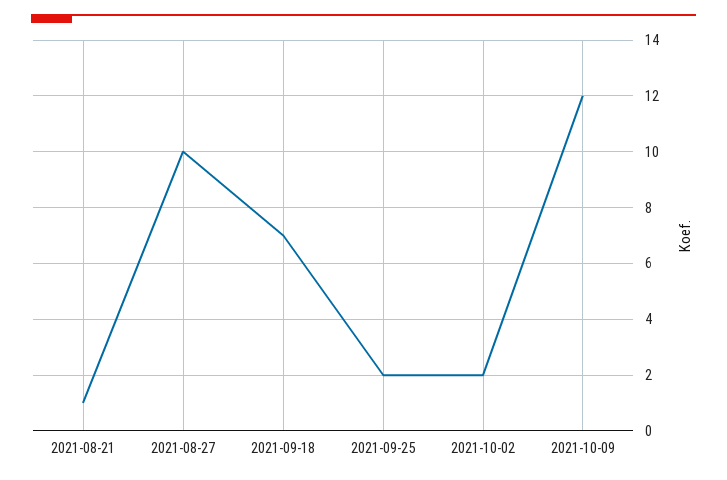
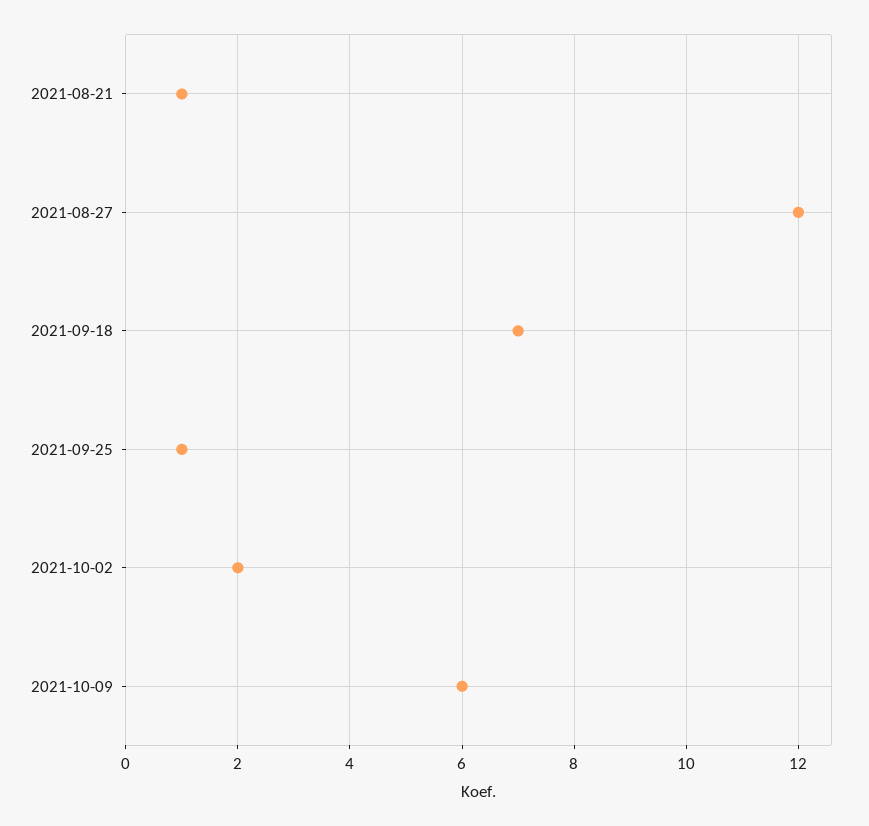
2021-08-27: 10 -> 12
2021-09-25: 2 -> 1
2021-10-09: 12 -> 6

